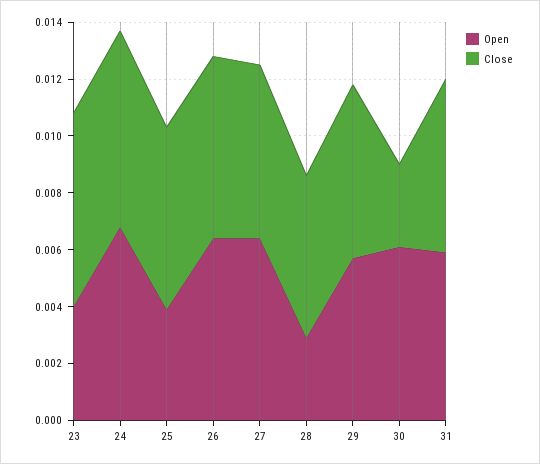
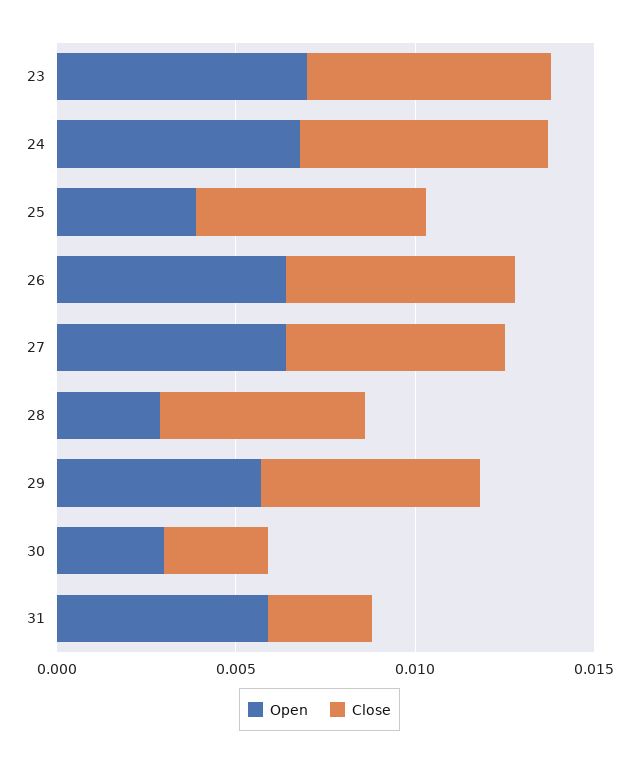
Open, 23: 0.004 -> 0.007
Open, 30: 0.006 -> 0.003
Close, 31: 0.006 -> 0.003

